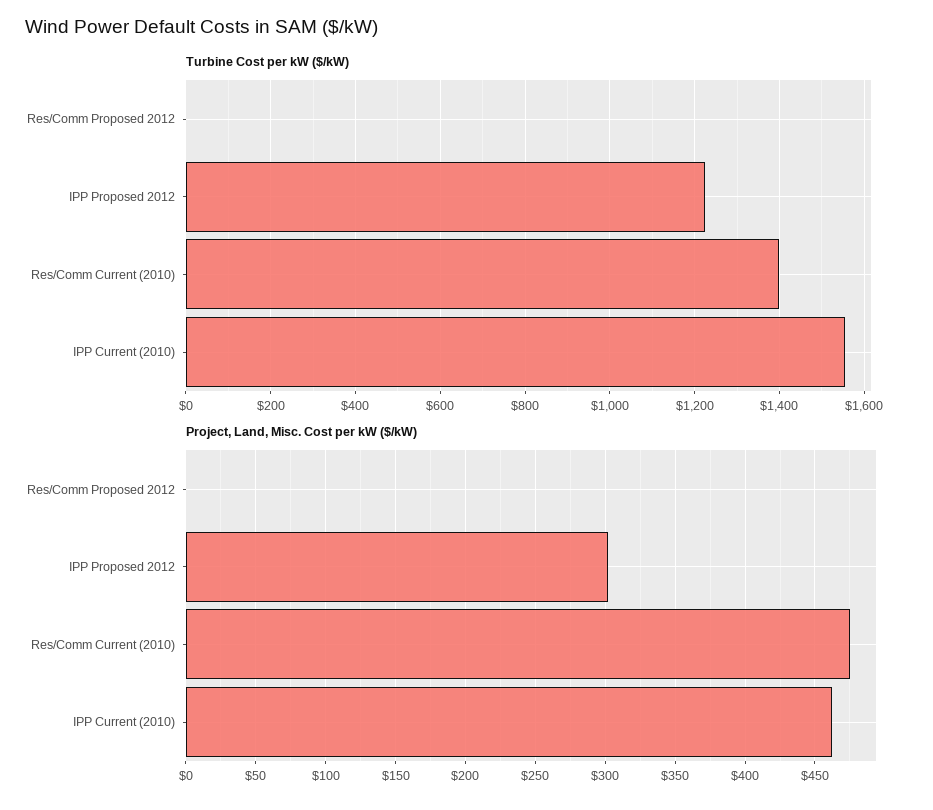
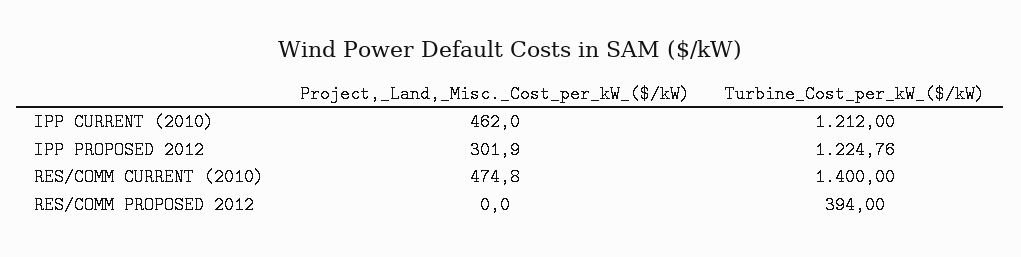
Turbine Cost per kW ($/kW), Res/Comm Proposed 2012: 0 -> 394
Turbine Cost per kW ($/kW), IPP Current (2010): 1560 -> 1212

